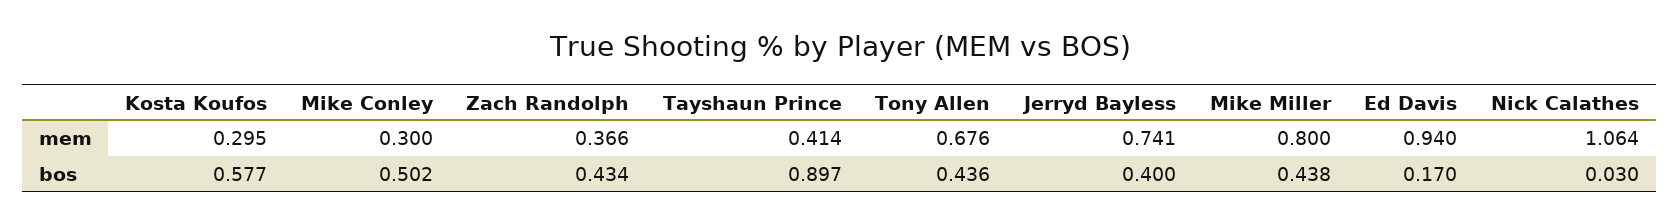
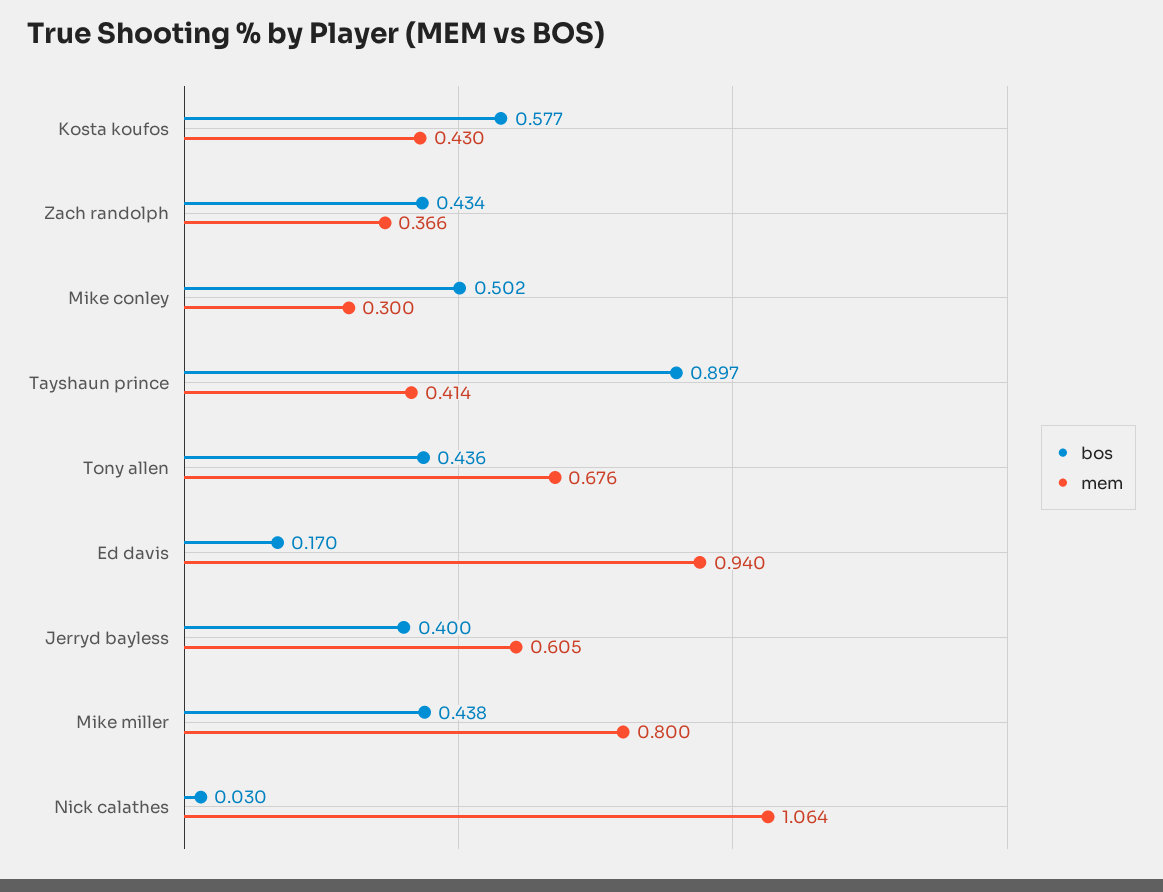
mem, Kosta Koufos: 0.295 -> 0.43
mem, Jerryd Bayless: 0.741 -> 0.605

